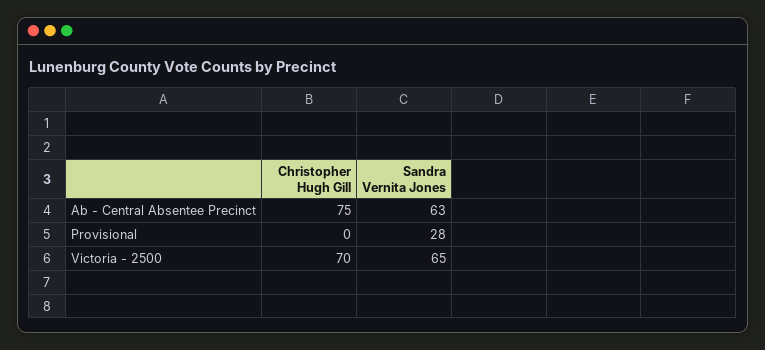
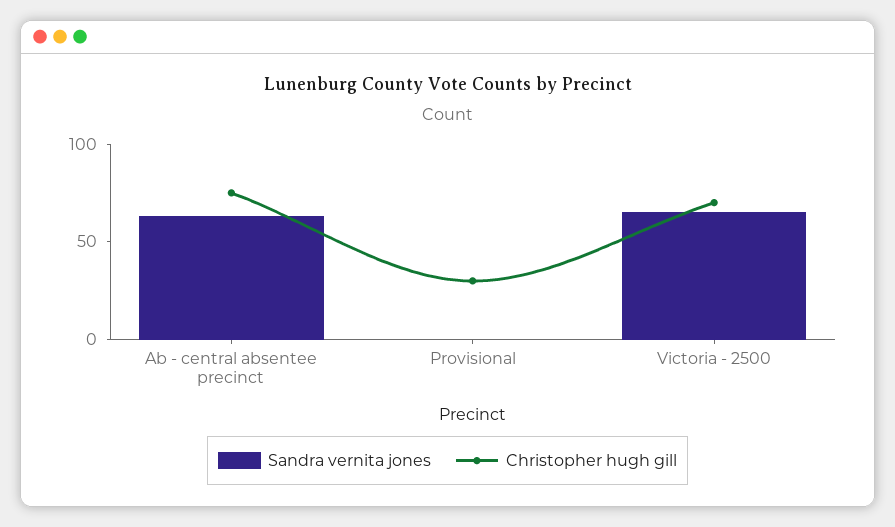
Christopher Hugh Gill, Provisional: 0 -> 30
Sandra Vernita Jones, Provisional: 28 -> 0

